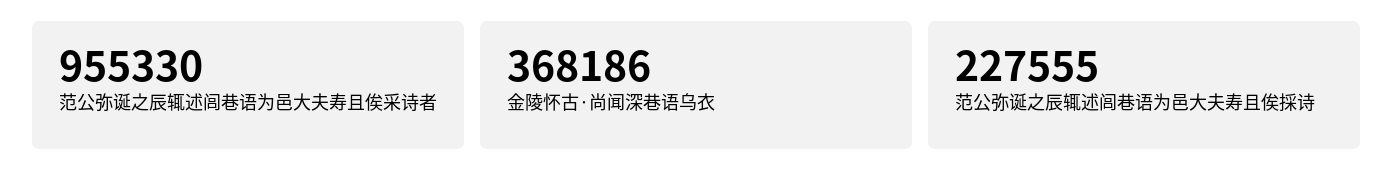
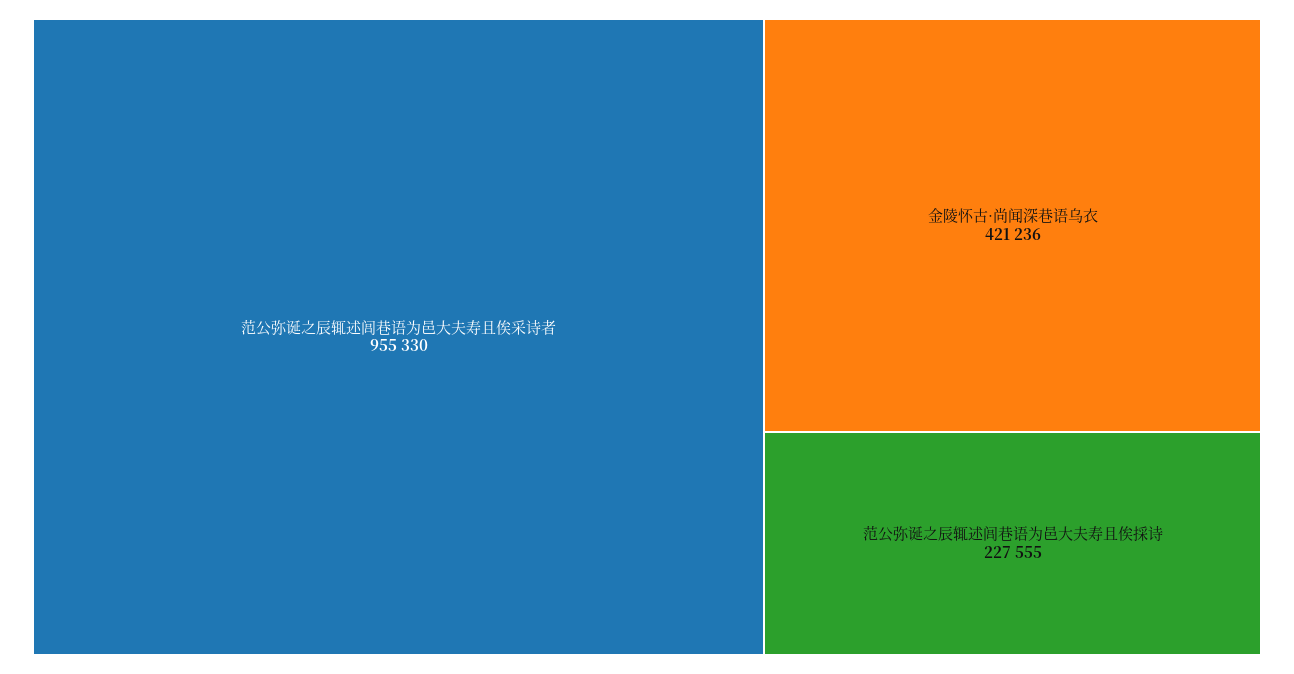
金陵怀古·尚闻深巷语乌衣: 368186 -> 421236

